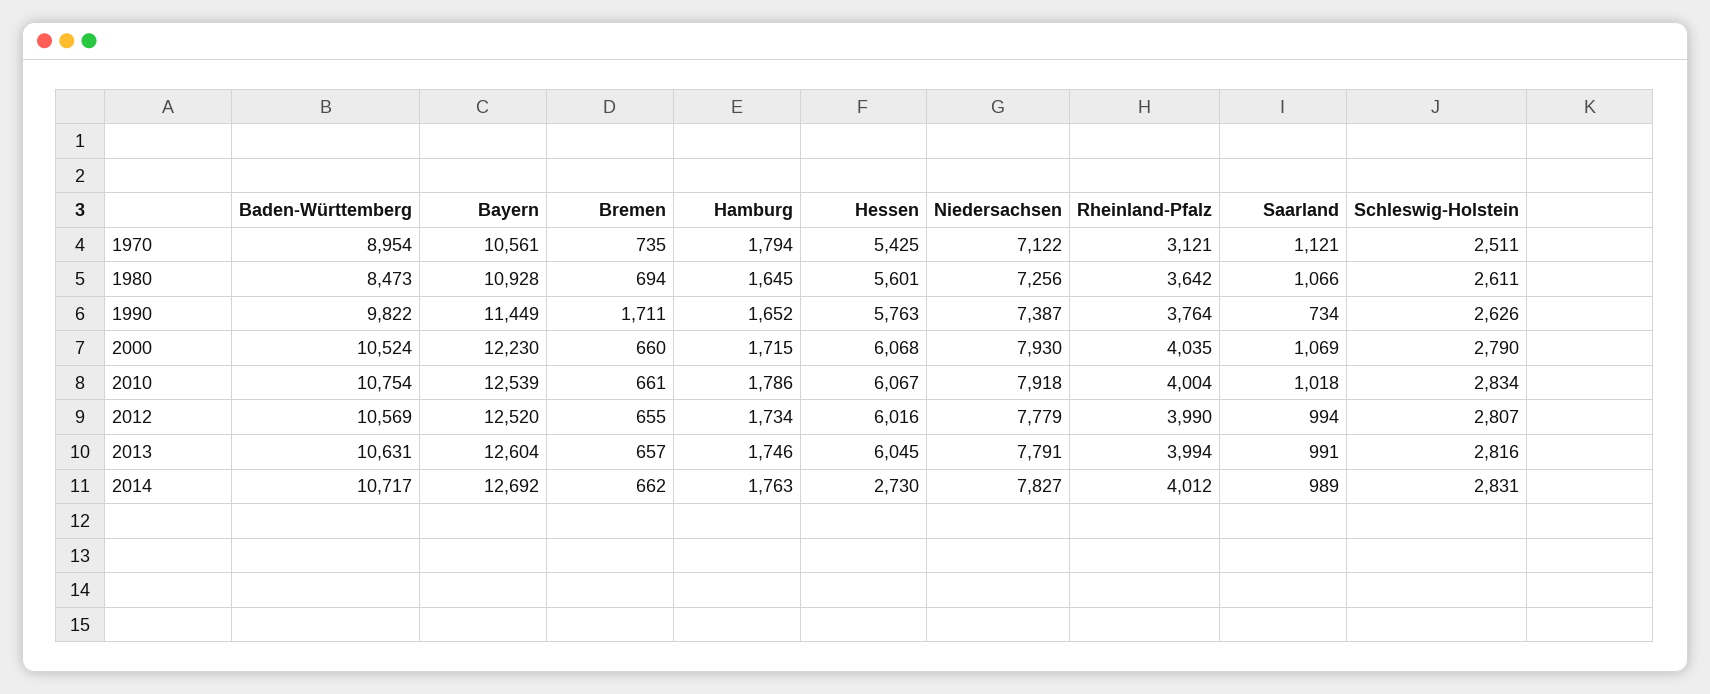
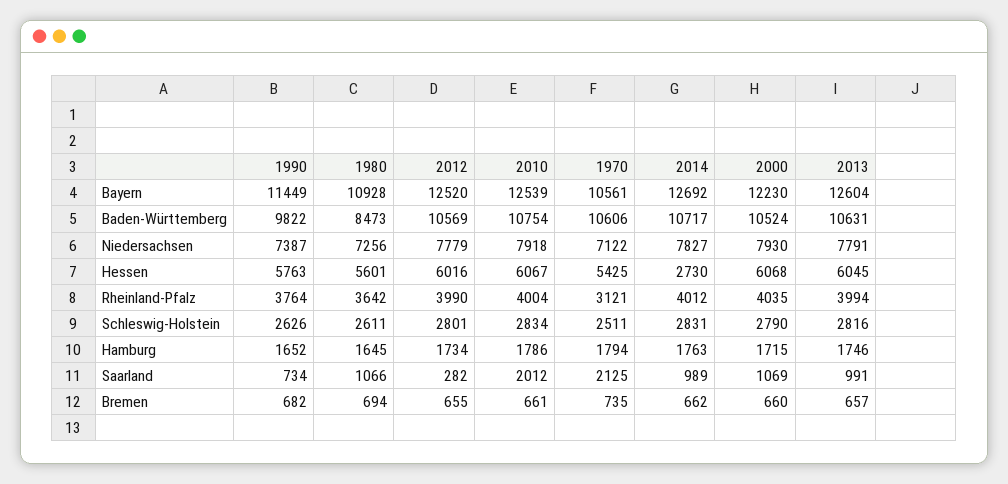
Baden-Württemberg, 1970: 8954 -> 10606
Saarland, 1970: 1121 -> 2125
Bremen, 1990: 1711 -> 682
Saarland, 2010: 1018 -> 2012
Saarland, 2012: 994 -> 282
Schleswig-Holstein, 2012: 2807 -> 2801

